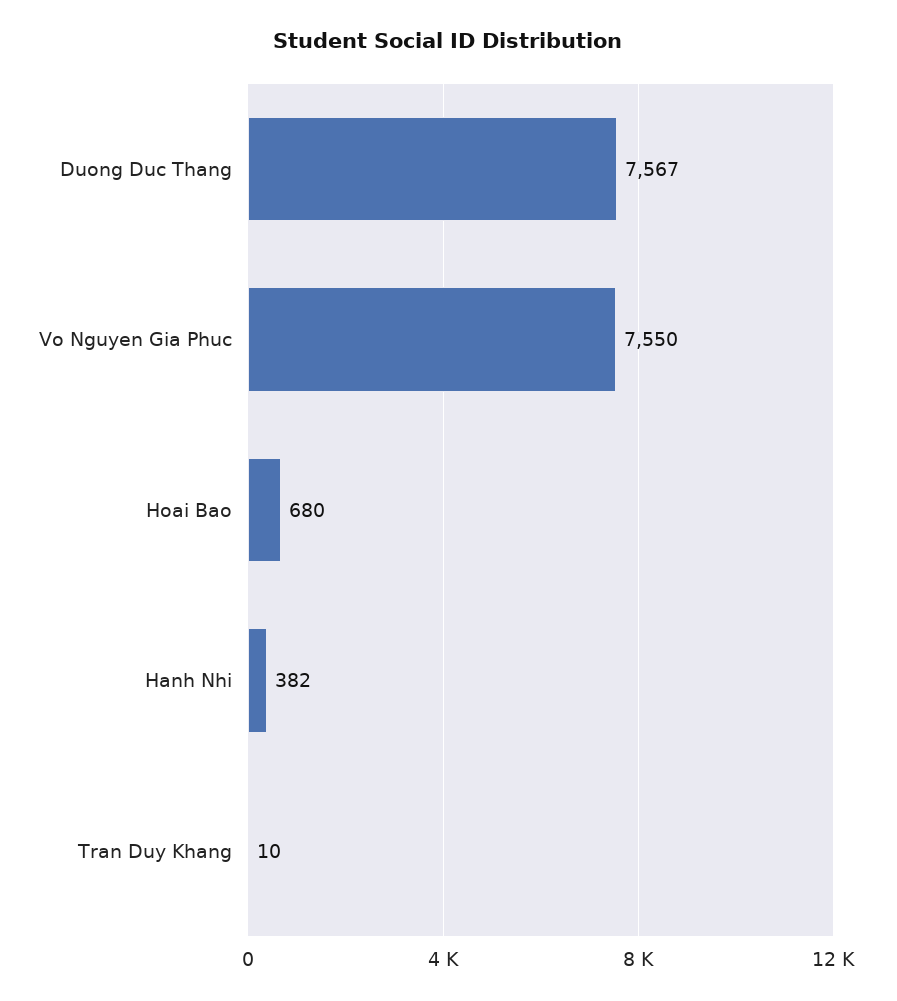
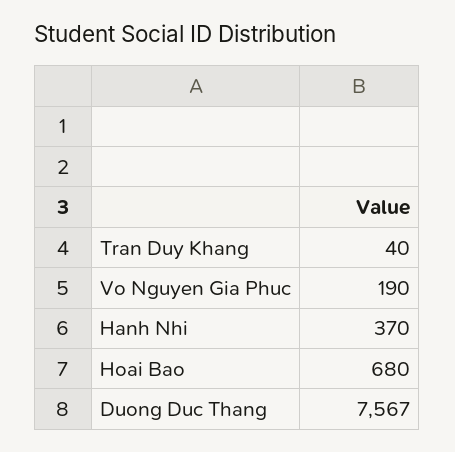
Vo Nguyen Gia Phuc: 7550 -> 190
Hanh Nhi: 382 -> 370
Tran Duy Khang: 10 -> 40

